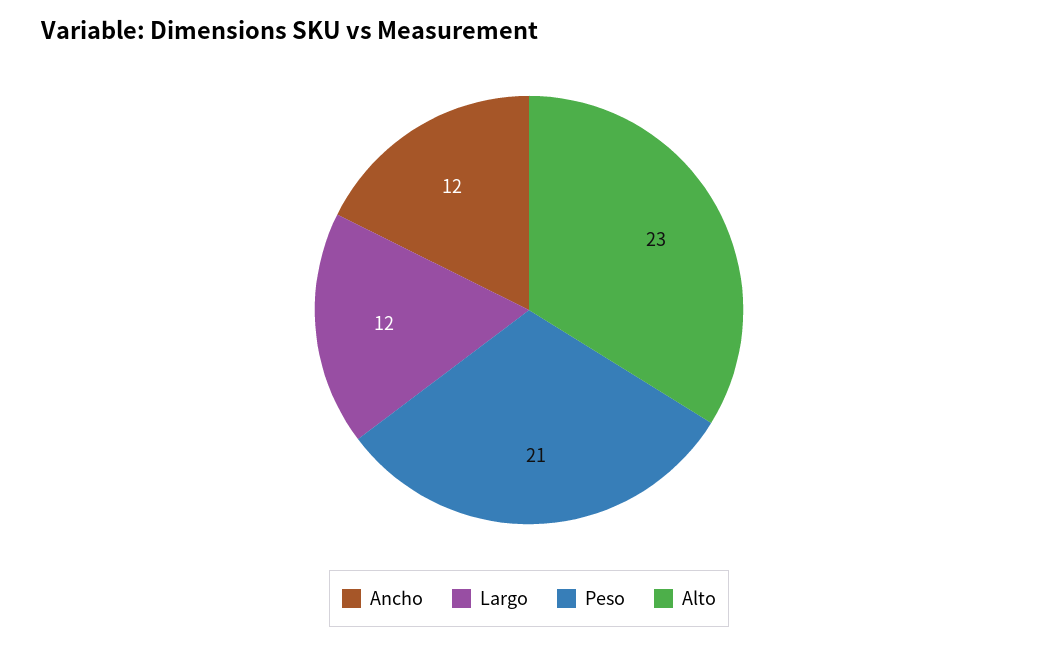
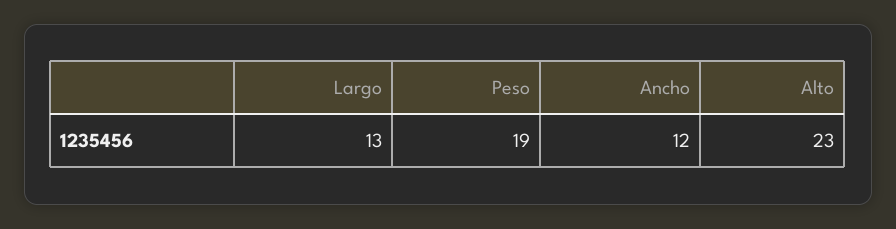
Largo: 12 -> 13
Peso: 21 -> 19

